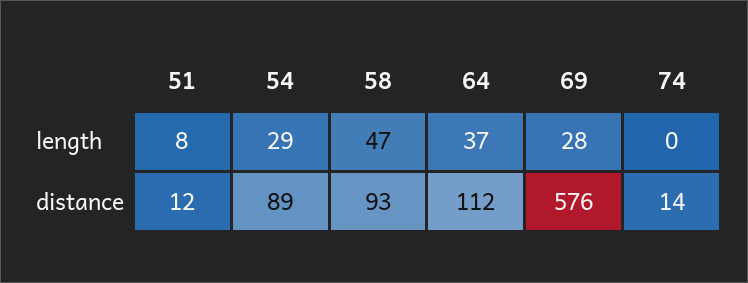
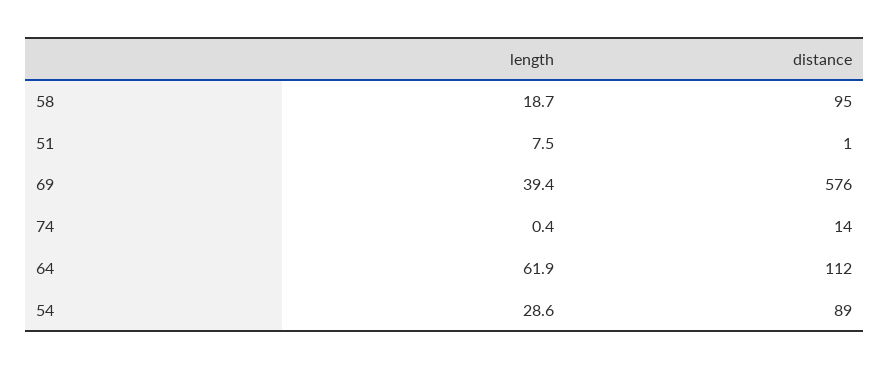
58, length: 47 -> 18.7
64, length: 37 -> 61.9
69, length: 28 -> 39.4
51, distance: 12 -> 1
58, distance: 93 -> 95

